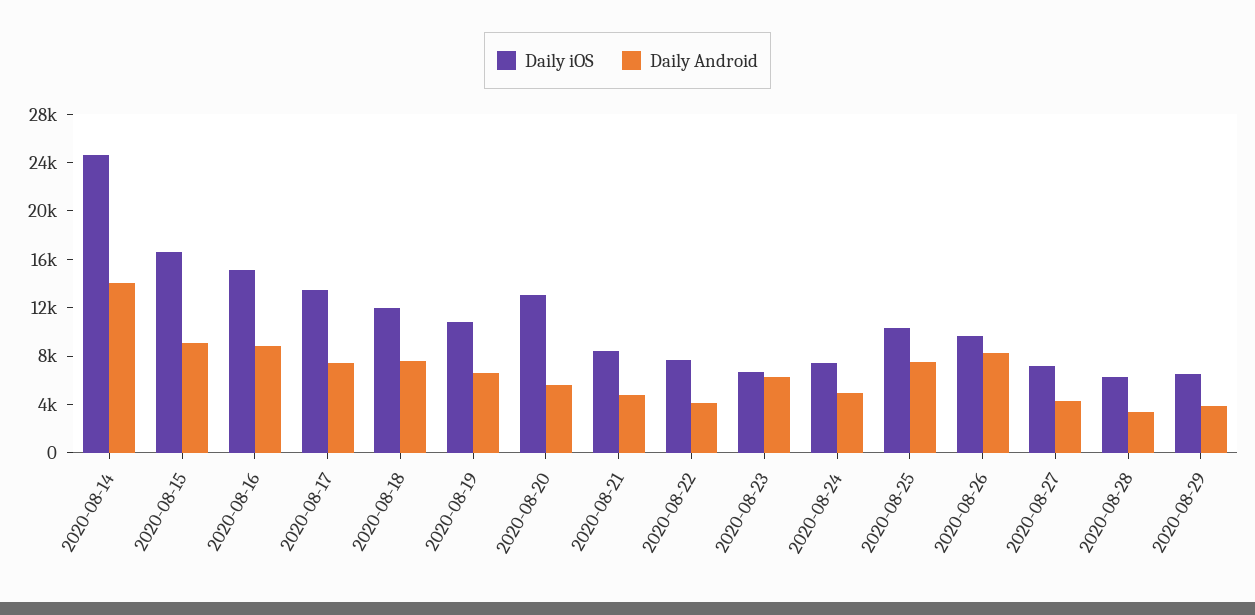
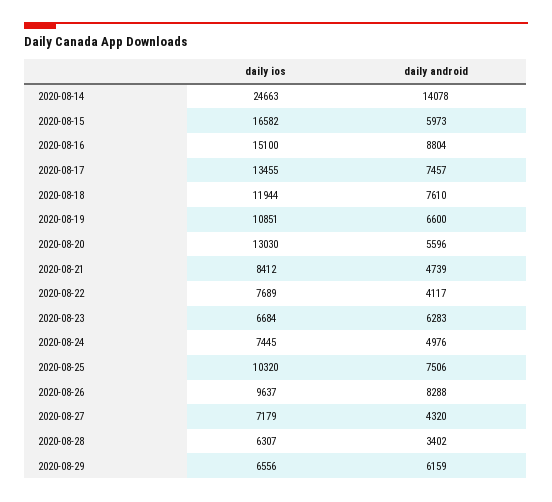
Daily Android, 2020-08-15: 9000 -> 5973
Daily Android, 2020-08-29: 4000 -> 6159

